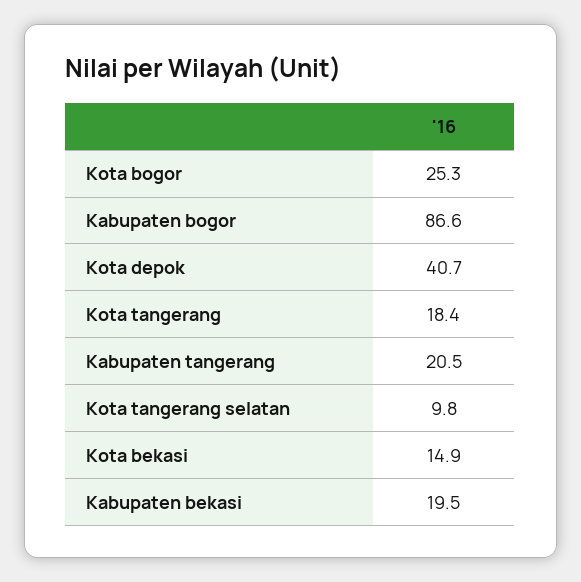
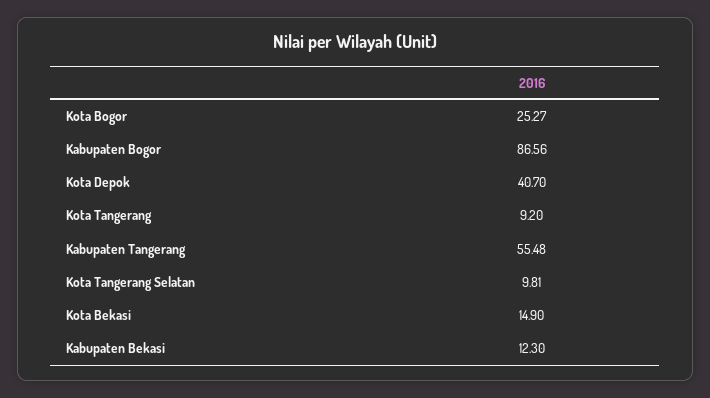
Kota tangerang: 18.4 -> 9.2
Kabupaten tangerang: 20.5 -> 55.48
Kabupaten bekasi: 19.5 -> 12.3

